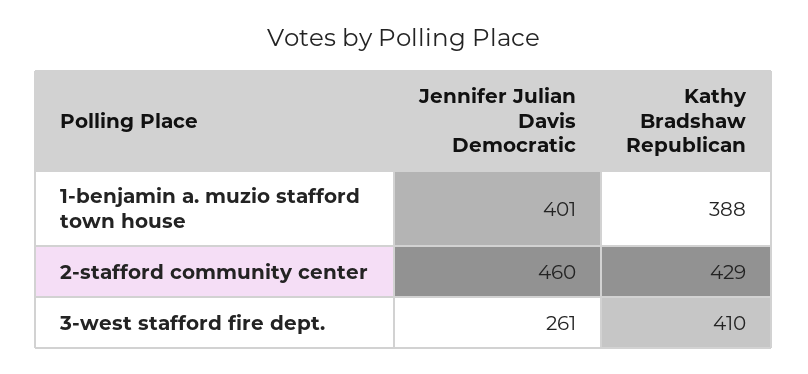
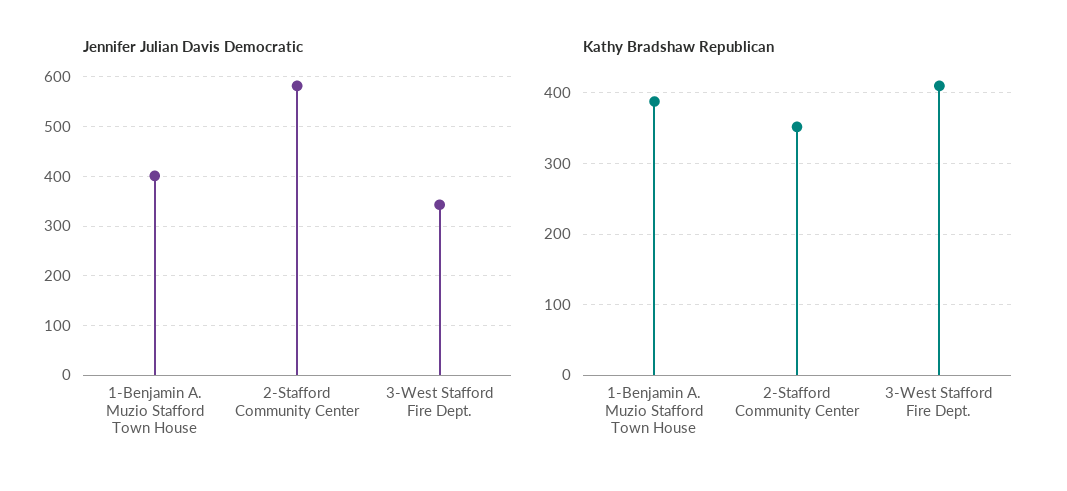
Jennifer Julian Davis Democratic, 2-stafford community center: 460 -> 580
Kathy Bradshaw Republican, 2-stafford community center: 429 -> 350
Jennifer Julian Davis Democratic, 3-west stafford fire dept.: 261 -> 340

